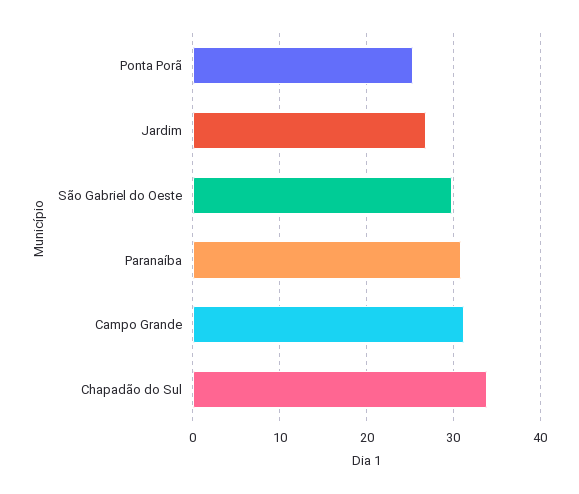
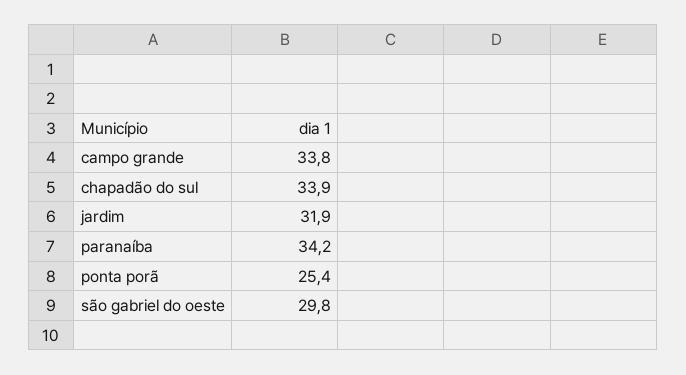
Jardim: 27 -> 31.9
Paranaíba: 31 -> 34.2
Campo Grande: 31 -> 33.8

